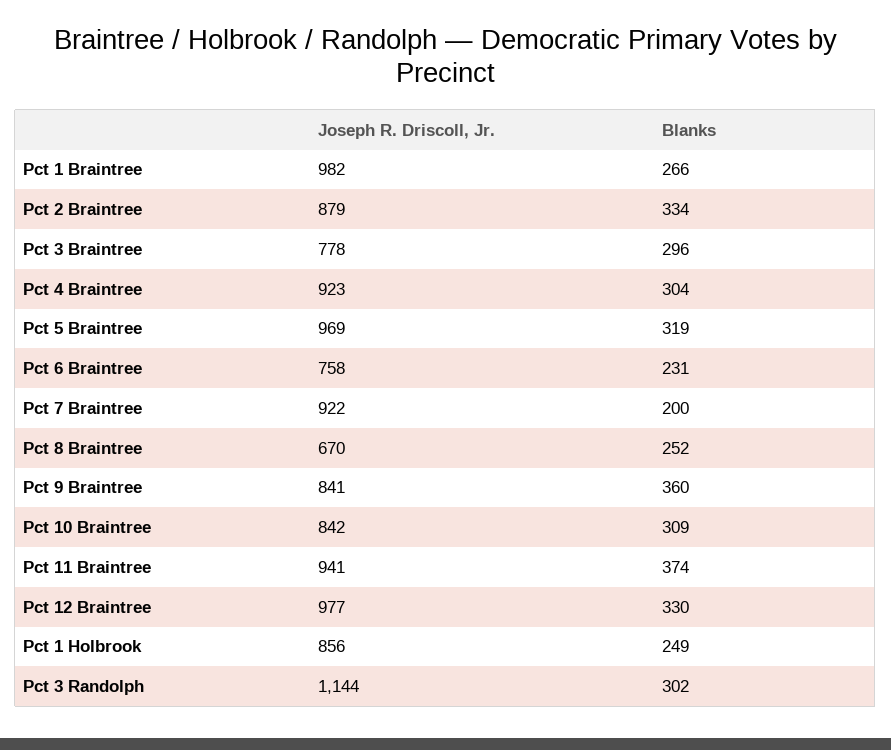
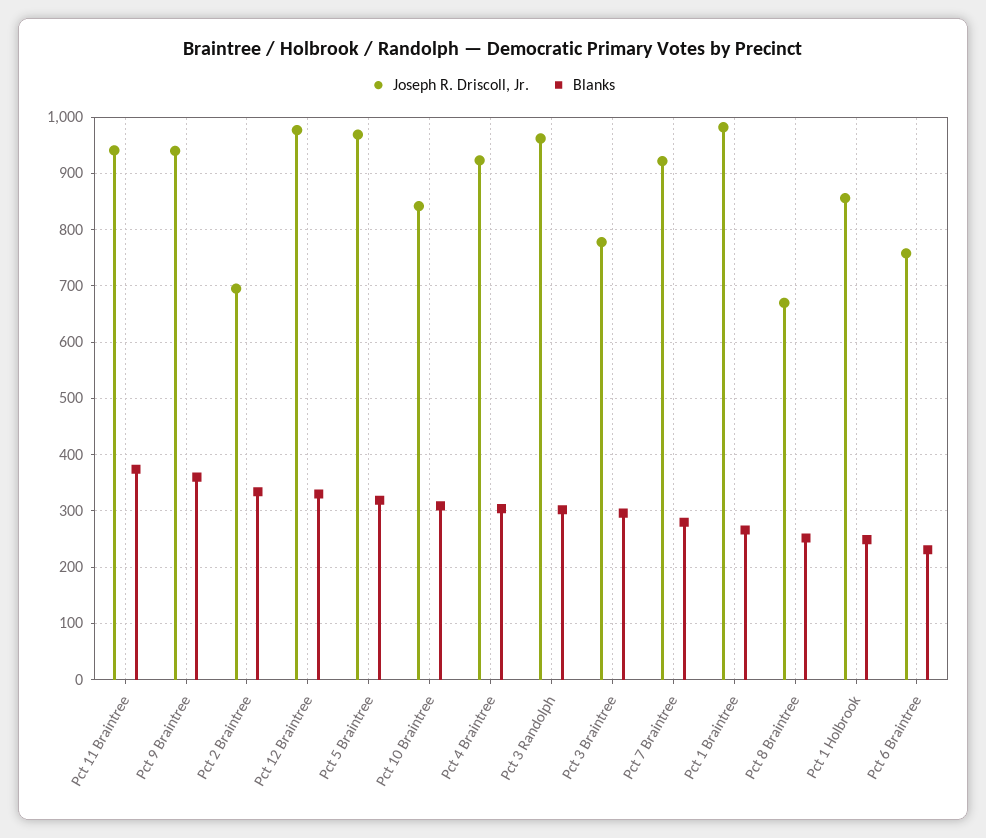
Joseph R. Driscoll, Jr., Pct 2 Braintree: 879 -> 700
Blanks, Pct 7 Braintree: 200 -> 280
Joseph R. Driscoll, Jr., Pct 9 Braintree: 841 -> 940
Joseph R. Driscoll, Jr., Pct 3 Randolph: 1144 -> 960

